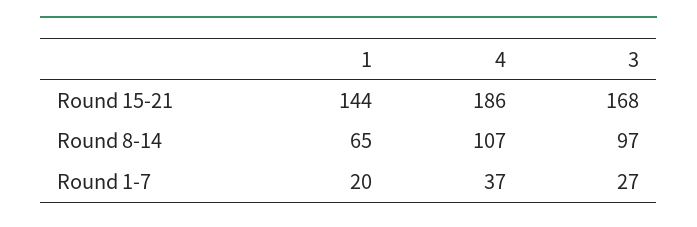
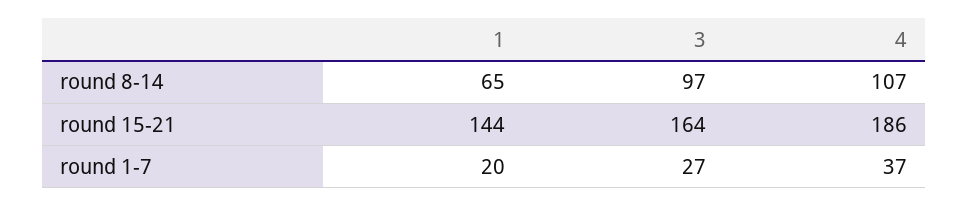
3, Round 15-21: 168 -> 164

